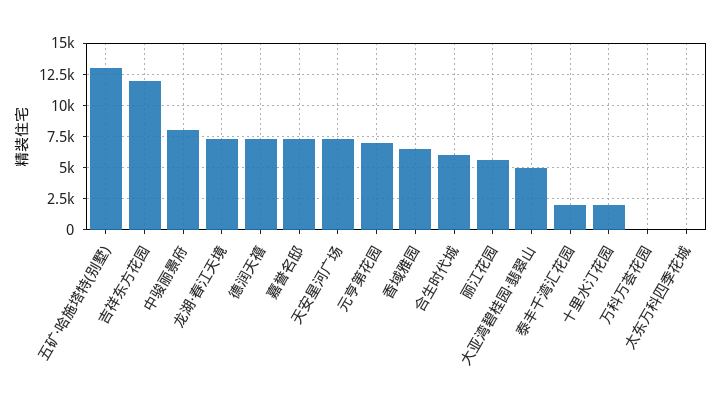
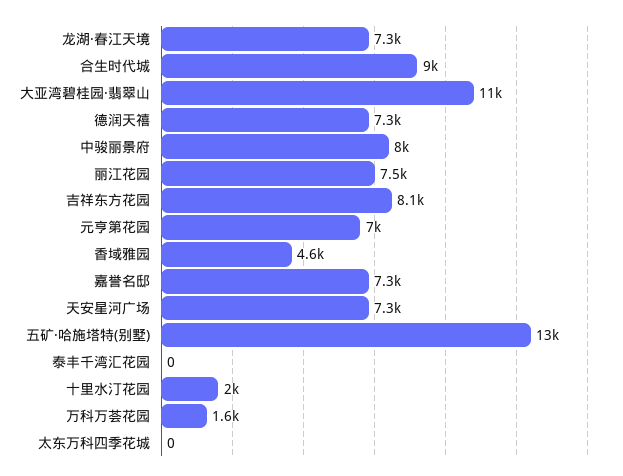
吉祥东方花园: 12000 -> 8100
香域雅园: 6500 -> 4600
合生时代城: 6000 -> 9000
丽江花园: 5500 -> 7500
大亚湾碧桂园·翡翠山: 5000 -> 11000
泰丰千湾汇花园: 2000 -> 0
万科万荟花园: 0 -> 1600

